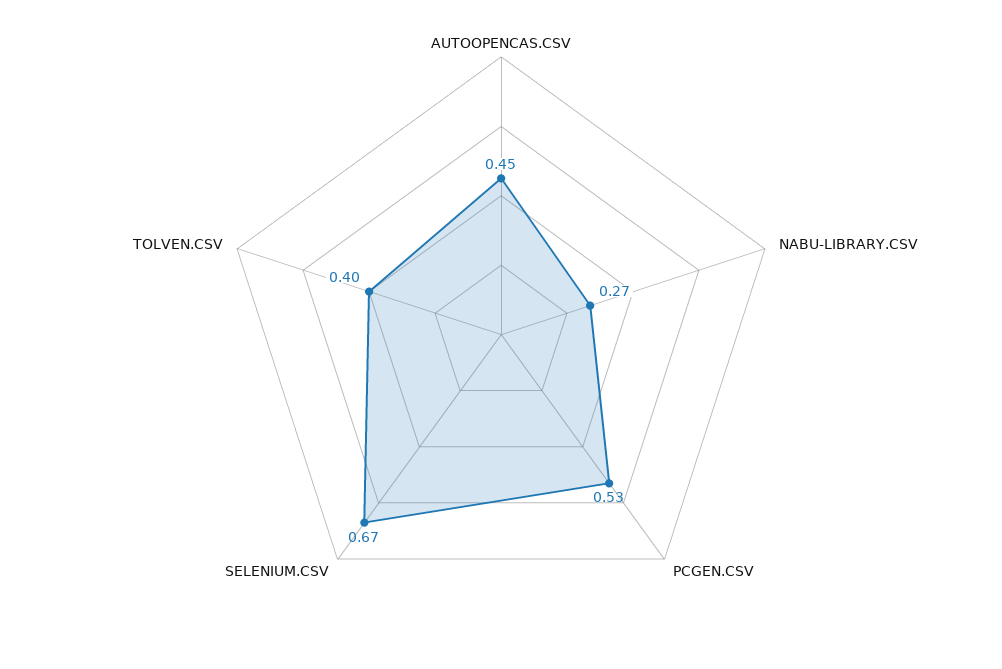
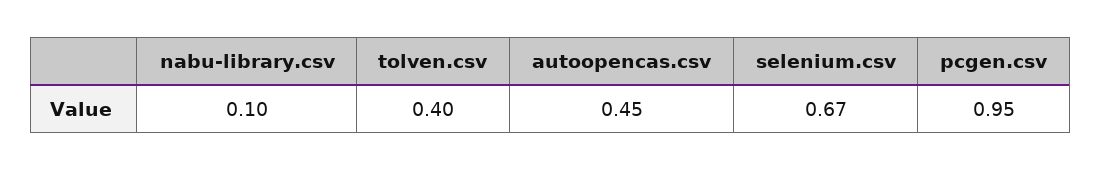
NABU-LIBRARY.CSV: 0.27 -> 0.1
PCGEN.CSV: 0.53 -> 0.95

